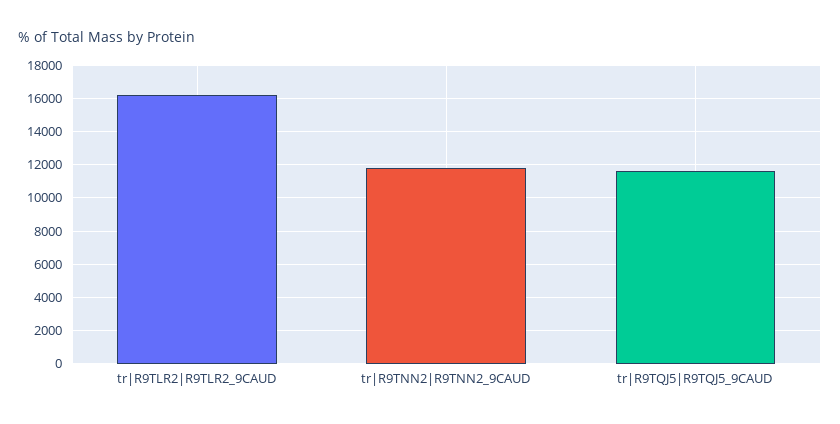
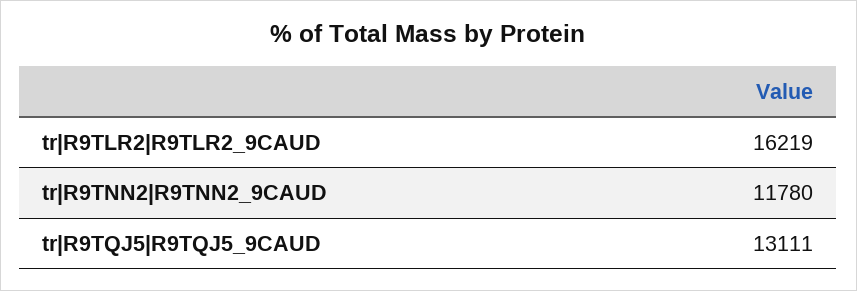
tr|R9TQJ5|R9TQJ5_9CAUD: 11500 -> 13111

